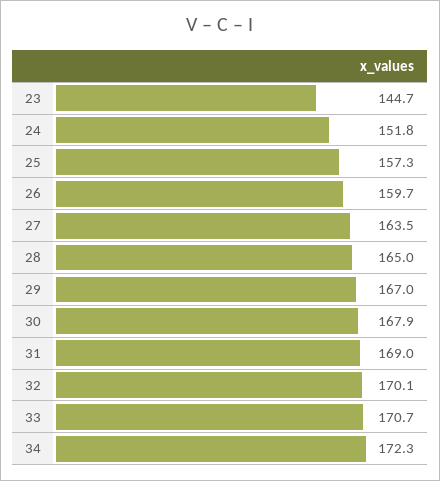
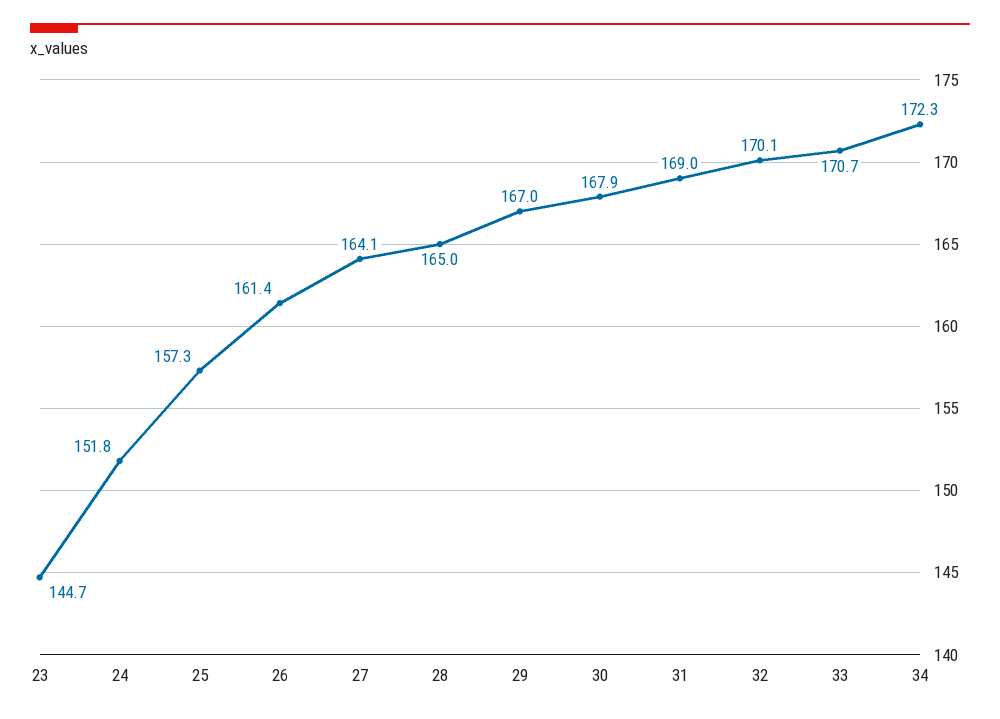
26: 159.7 -> 161.4
27: 163.5 -> 164.1

